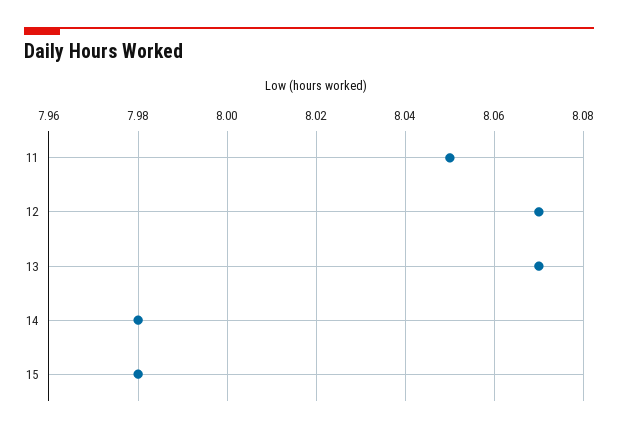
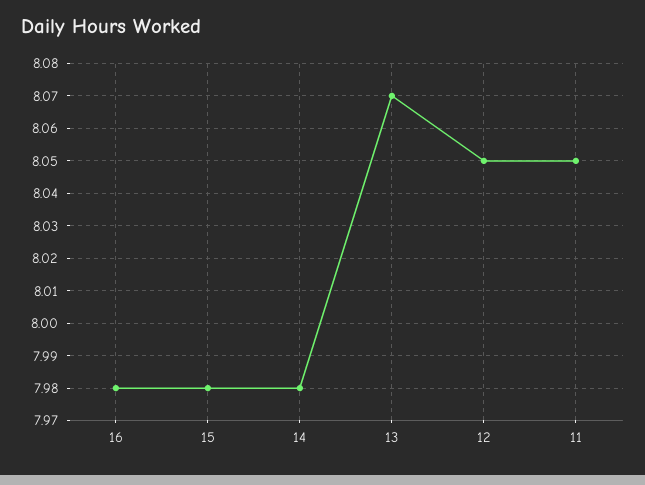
12: 8.07 -> 8.05
16: none -> 7.98

